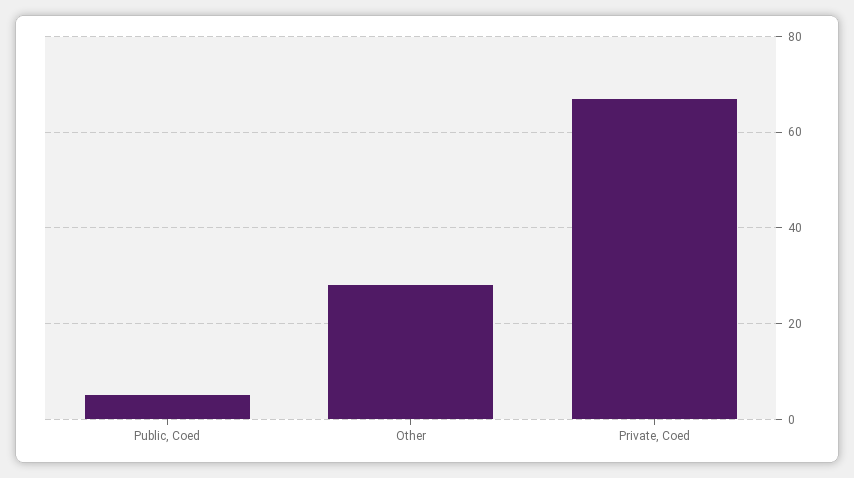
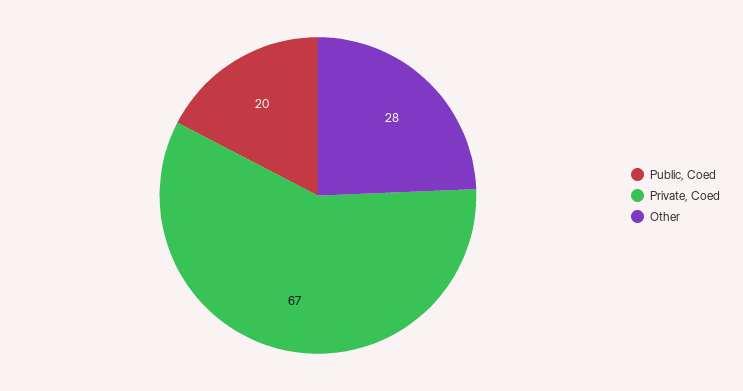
Public, Coed: 5 -> 20

